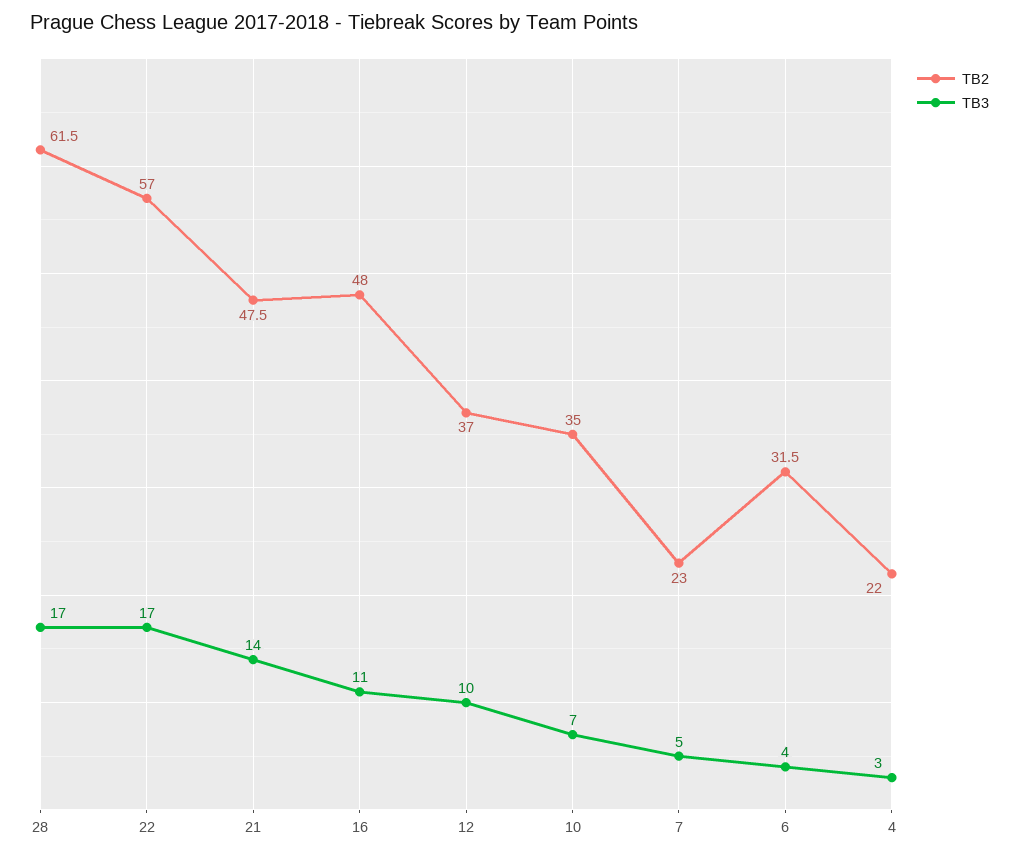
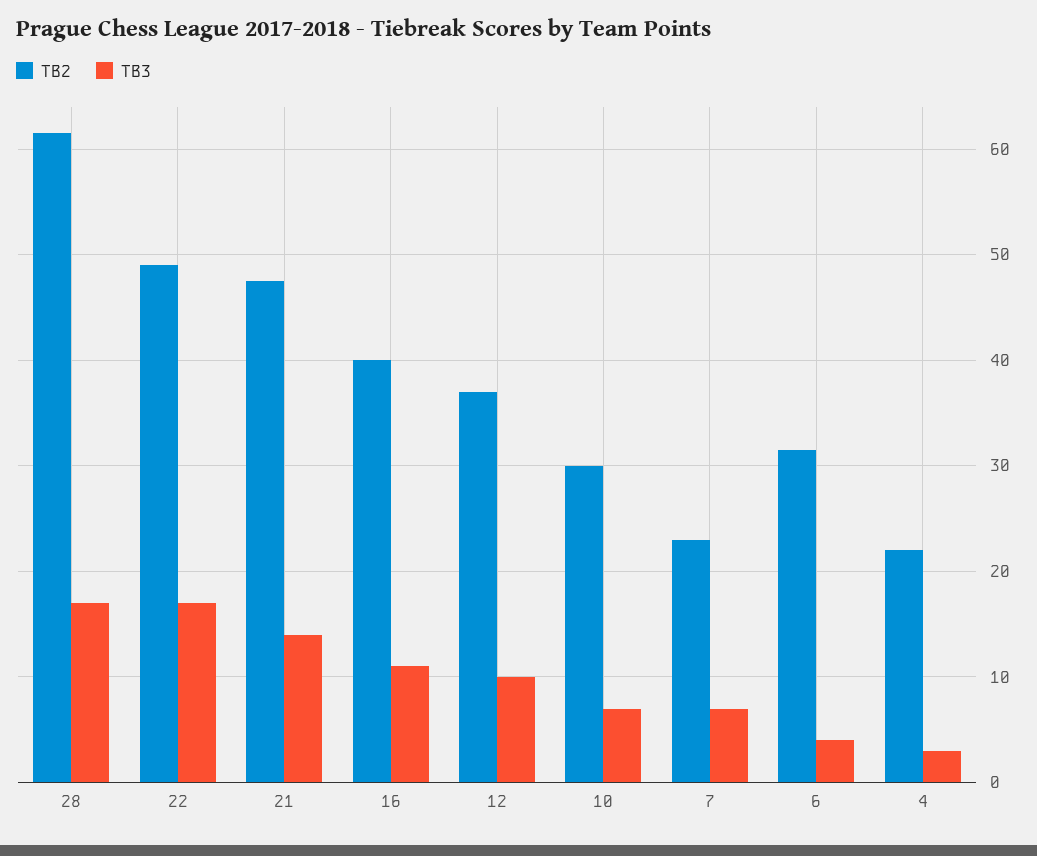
TB2, 22: 57 -> 49
TB2, 16: 48 -> 40
TB2, 10: 35 -> 30
TB3, 7: 5 -> 7

